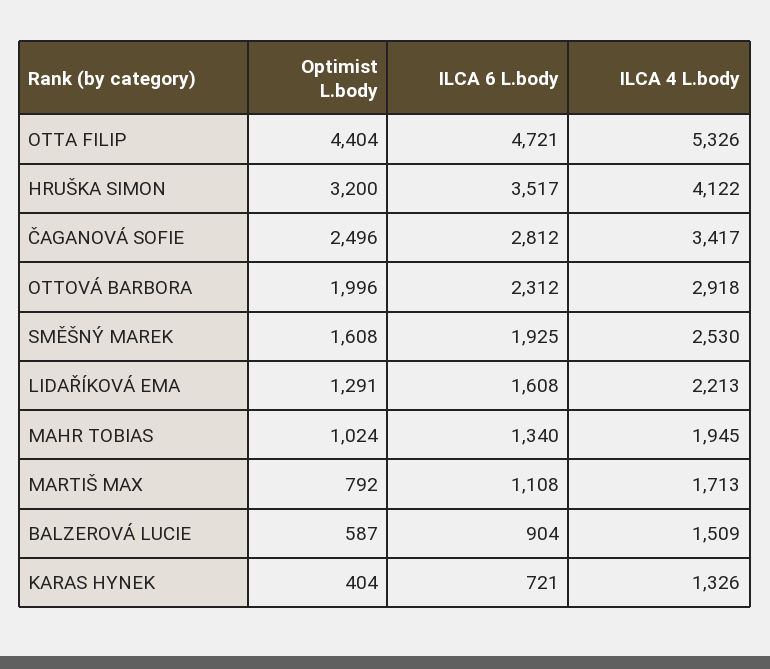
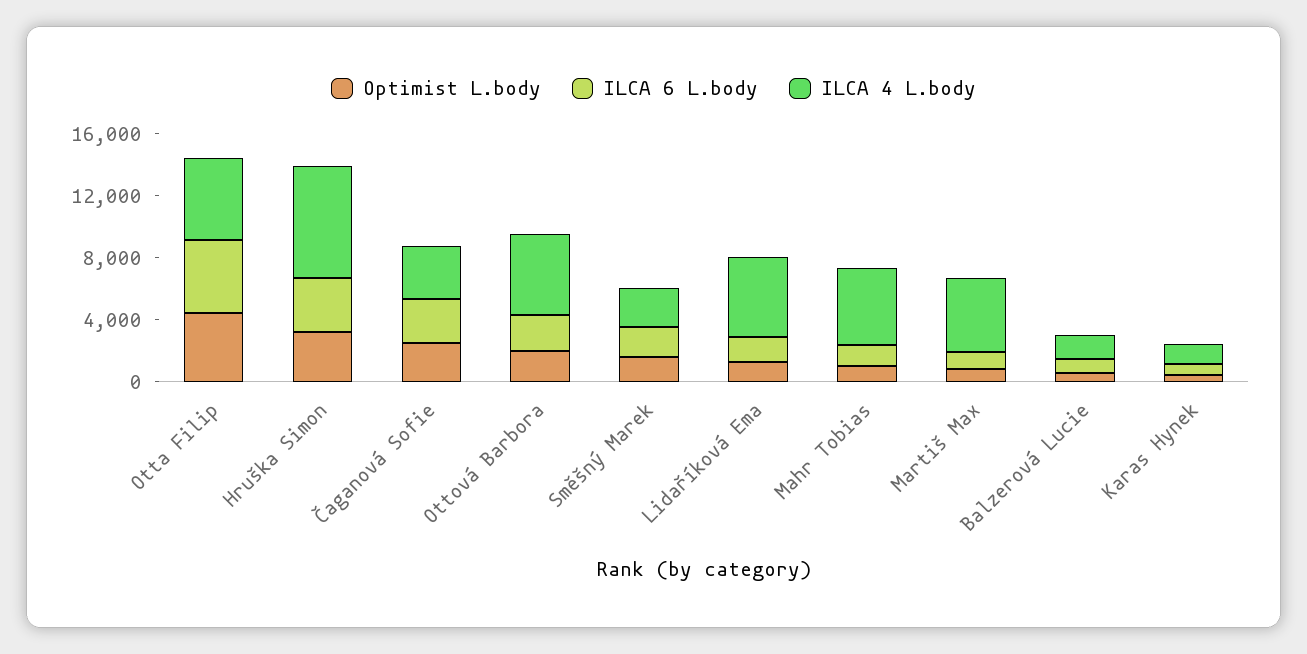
ILCA 4 L.body, HRUŠKA SIMON: 4122 -> 7000
ILCA 4 L.body, OTTOVÁ BARBORA: 2918 -> 5000
ILCA 4 L.body, LIDAŘÍKOVÁ EMA: 2213 -> 5000
ILCA 4 L.body, MAHR TOBIAS: 1945 -> 5000
ILCA 4 L.body, MARTIŠ MAX: 1713 -> 5000

